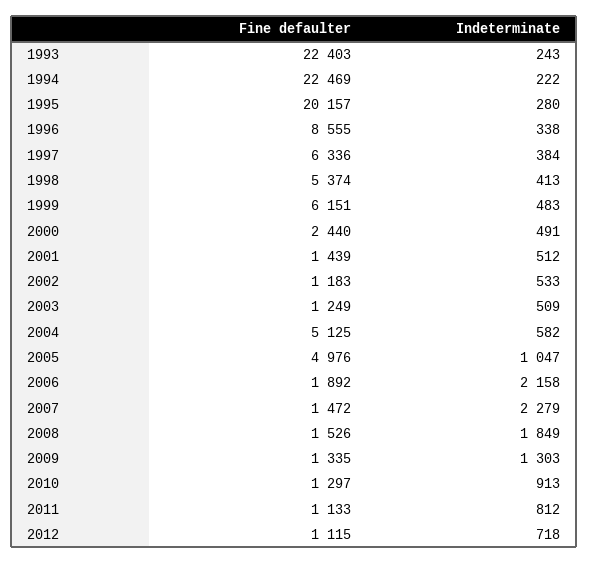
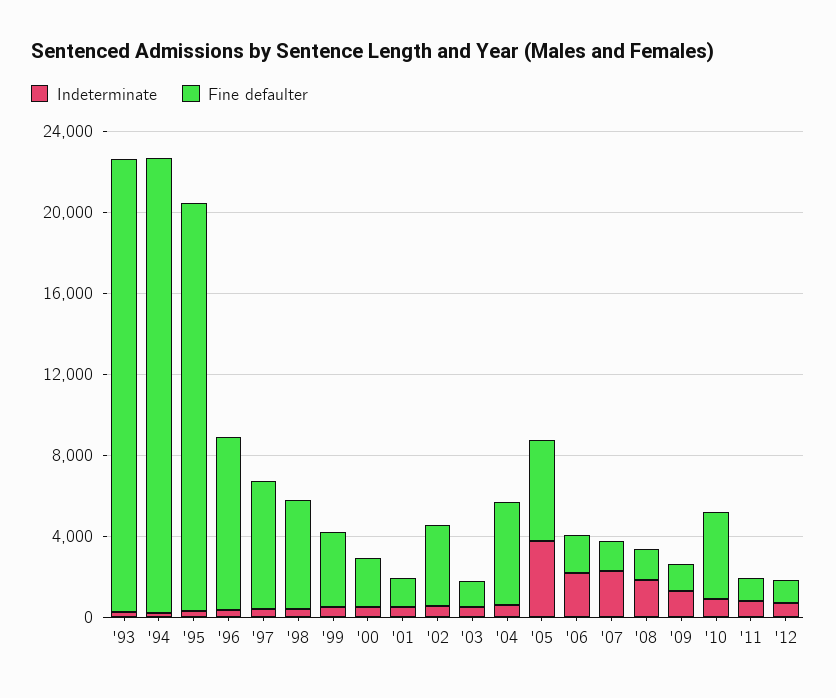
Fine defaulter, 1999: 6151 -> 4000
Fine defaulter, 2002: 1183 -> 4000
Indeterminate, 2005: 1047 -> 4000
Fine defaulter, 2010: 1297 -> 4000

